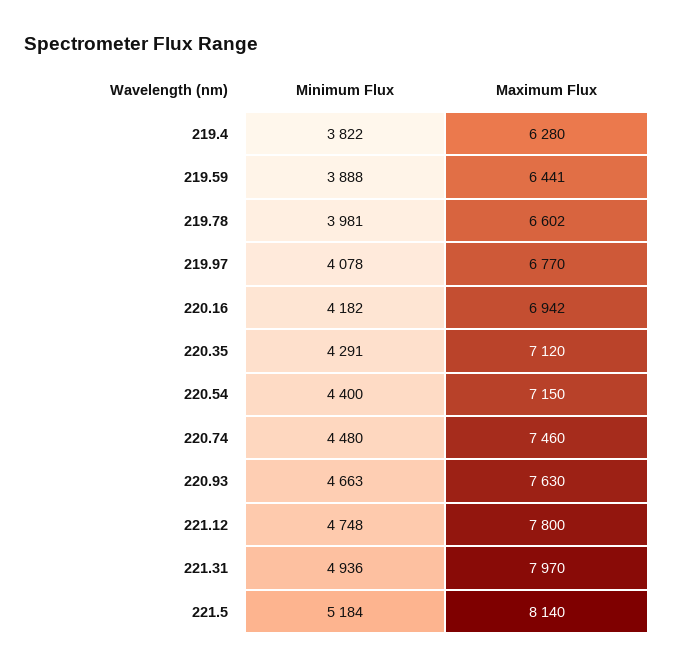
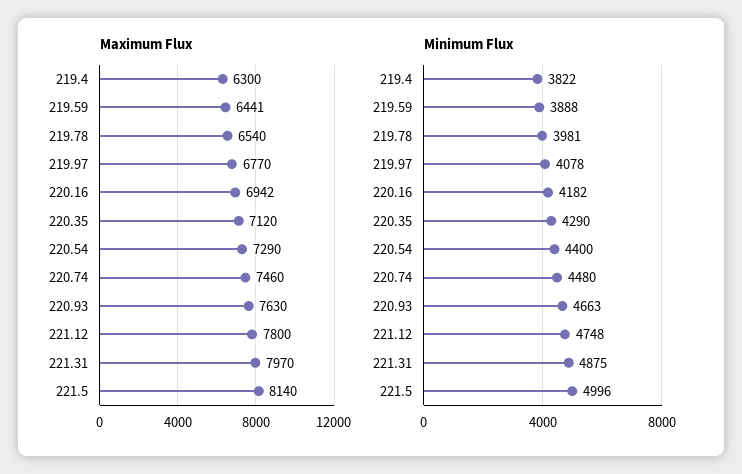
Maximum Flux, 219.4: 6280 -> 6300
Maximum Flux, 219.78: 6602 -> 6540
Minimum Flux, 220.35: 4291 -> 4290
Maximum Flux, 220.54: 7150 -> 7290
Minimum Flux, 221.31: 4936 -> 4875
Minimum Flux, 221.5: 5184 -> 4996

